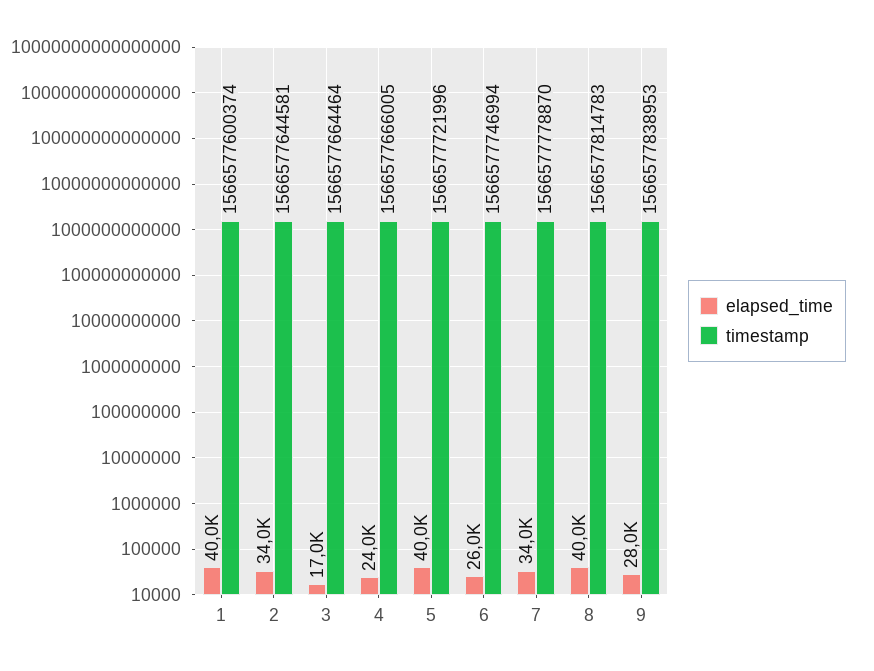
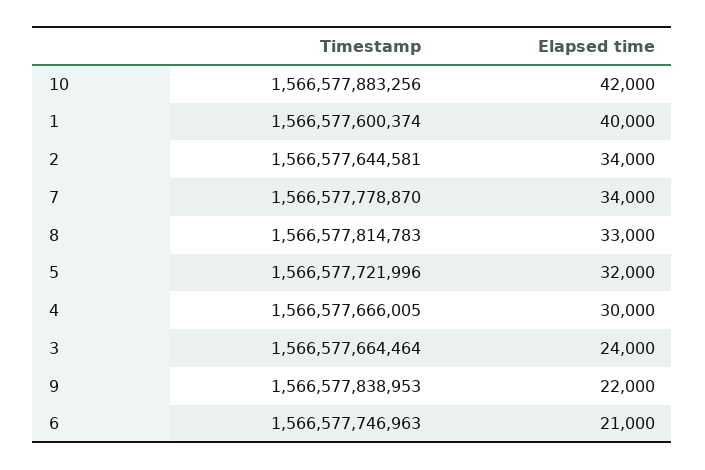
elapsed_time, 3: 17000 -> 24000
elapsed_time, 4: 24000 -> 30000
elapsed_time, 5: 40000 -> 32000
elapsed_time, 6: 26000 -> 21000
timestamp, 6: 1566577746994 -> 1566577746963
elapsed_time, 8: 40000 -> 33000
elapsed_time, 9: 28000 -> 22000
timestamp, 10: none -> 1566577883256
elapsed_time, 10: none -> 42000

